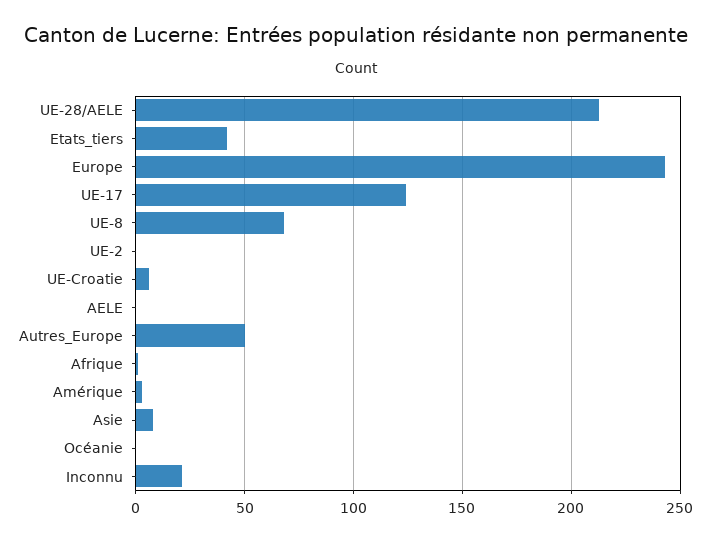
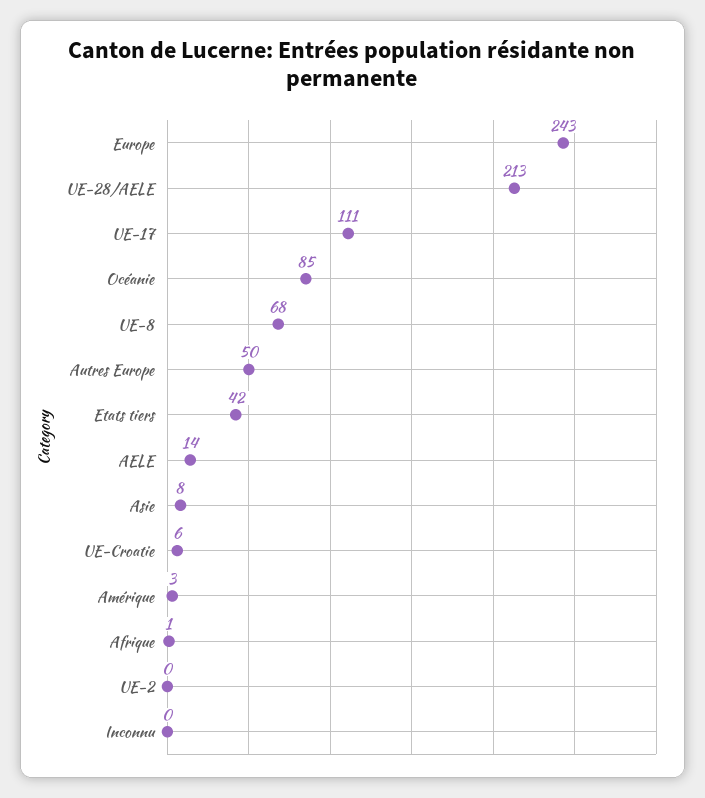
UE-17: 125 -> 111
AELE: 0 -> 14
Océanie: 0 -> 85
Inconnu: 20 -> 0

